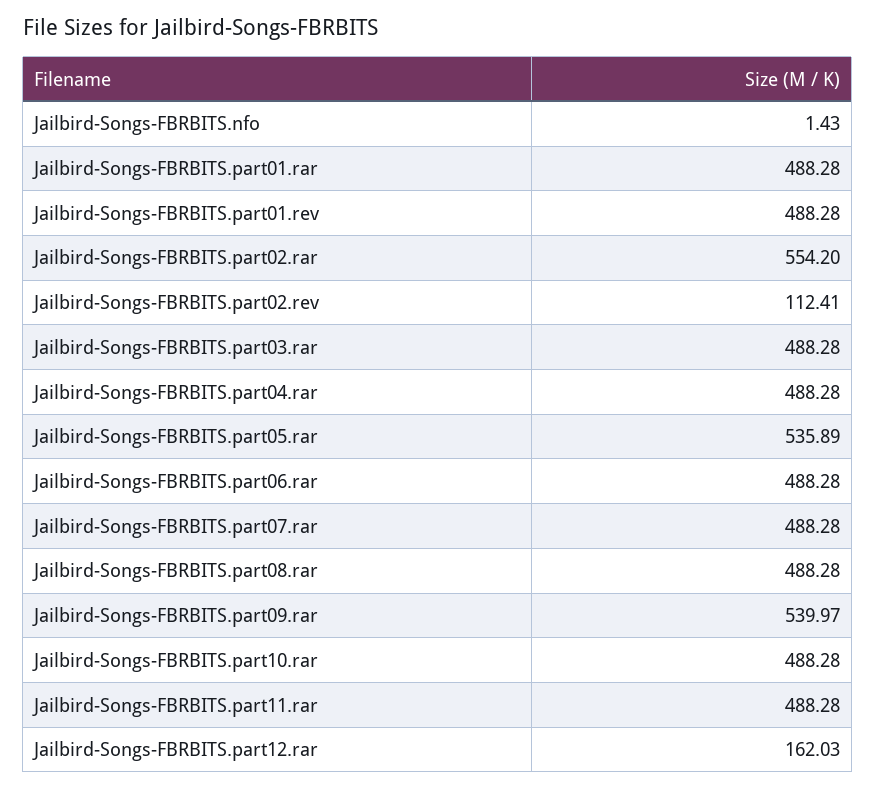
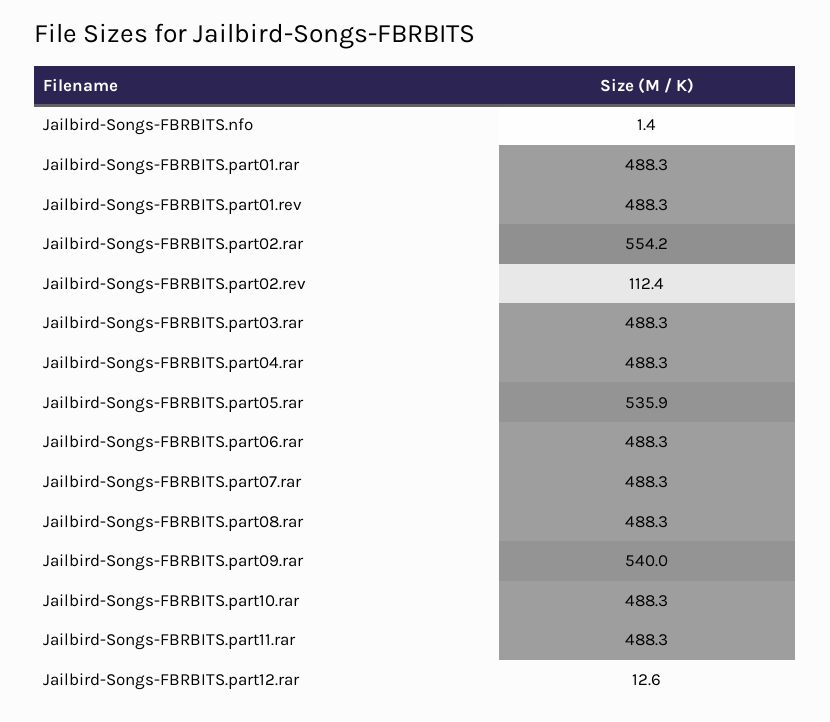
Jailbird-Songs-FBRBITS.part12.rar: 162.03 -> 12.6

